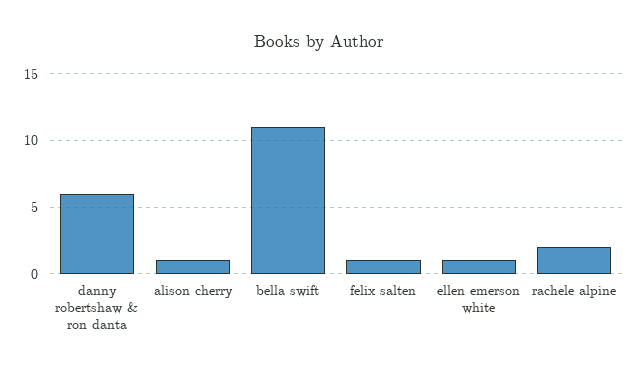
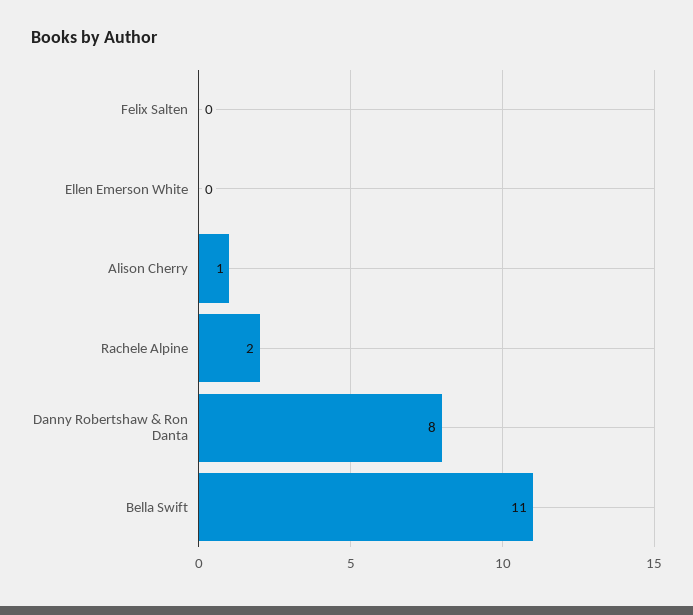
danny robertshaw & ron danta: 6 -> 8
felix salten: 1 -> 0
ellen emerson white: 1 -> 0

